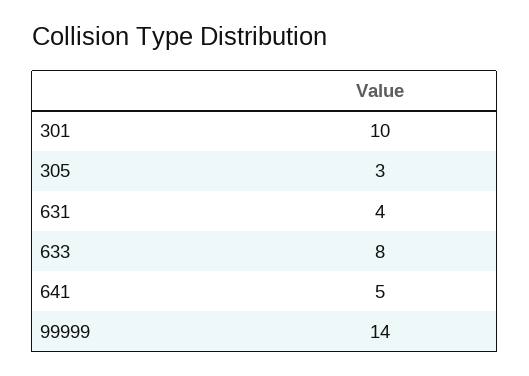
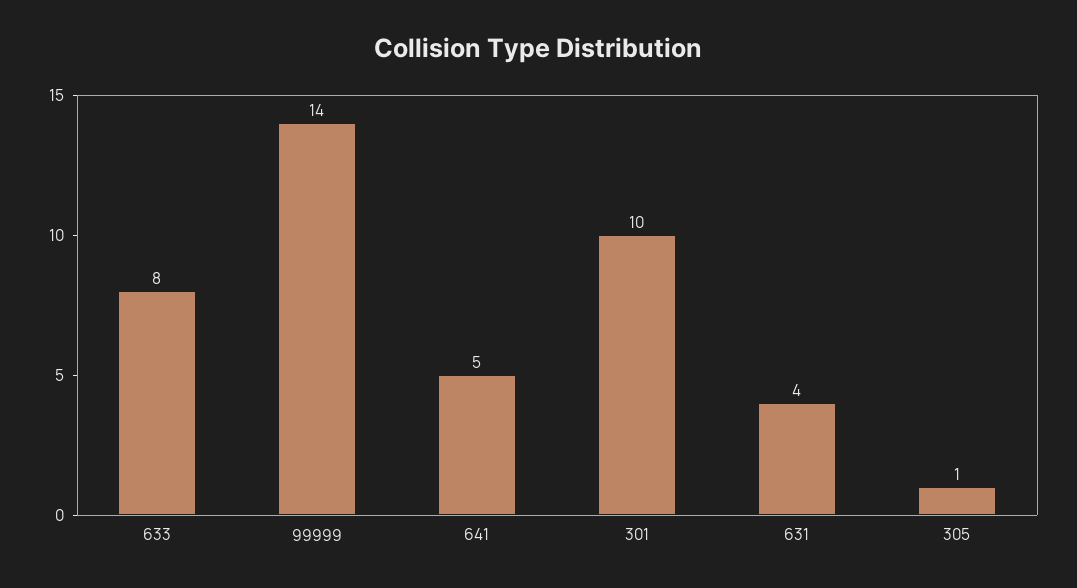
305: 3 -> 1

